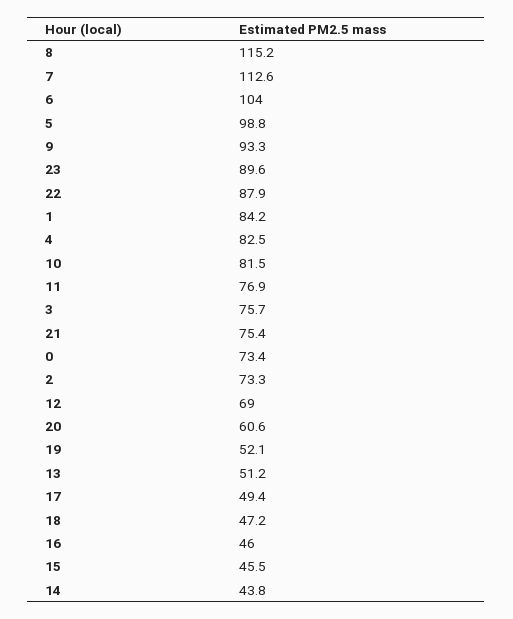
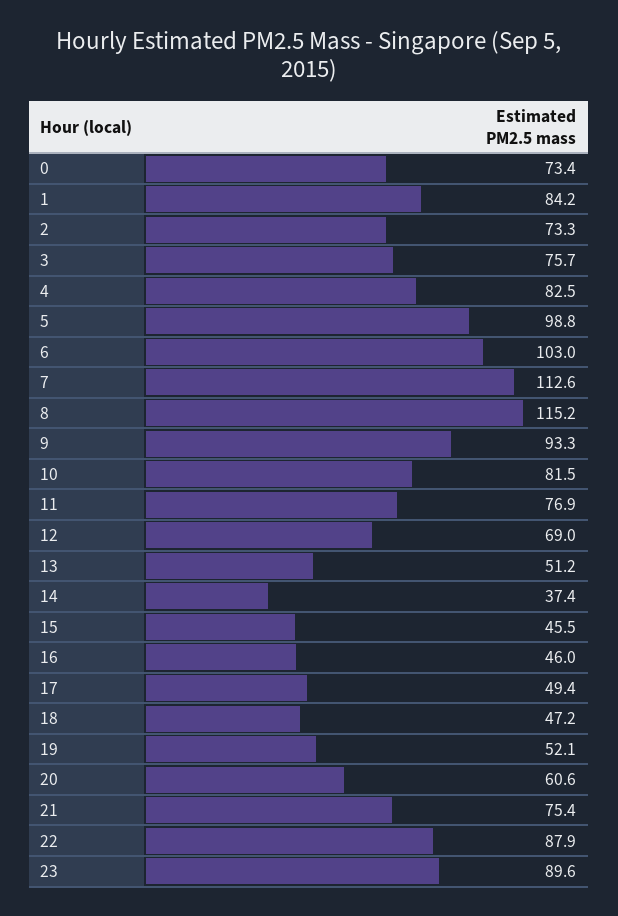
6: 104 -> 103
14: 43.8 -> 37.4

